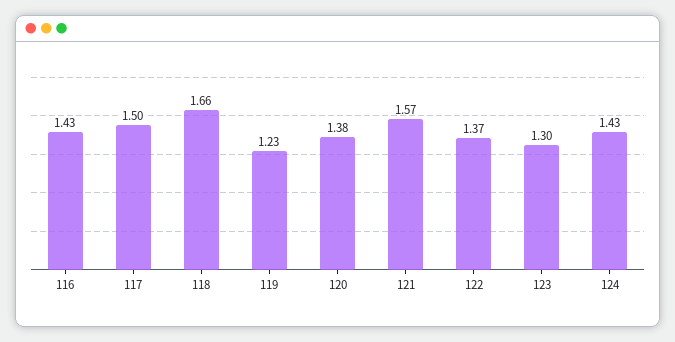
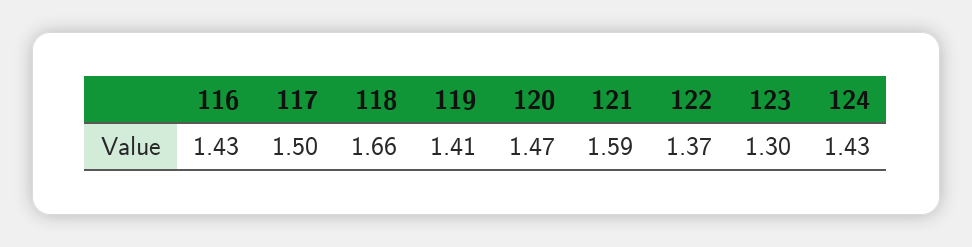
119: 1.23 -> 1.41
120: 1.38 -> 1.47
121: 1.57 -> 1.59

